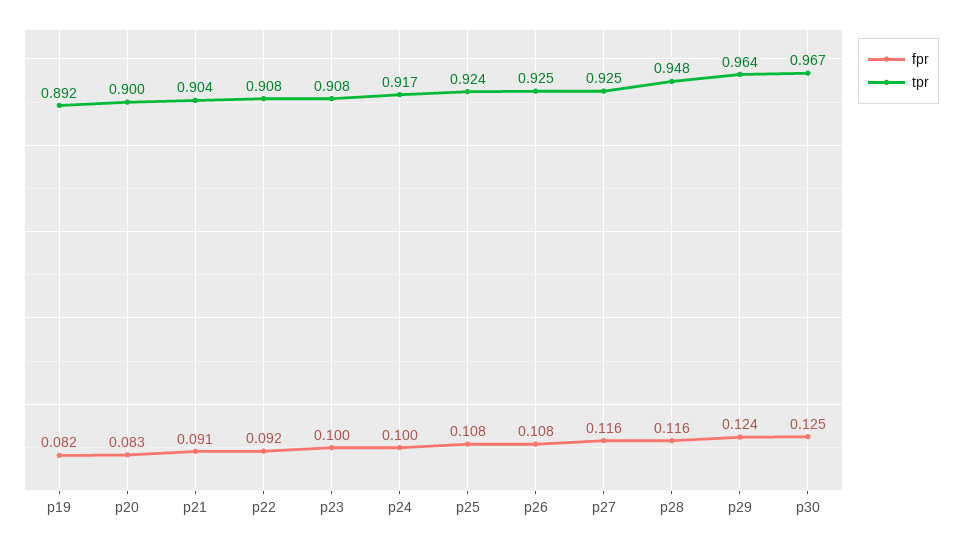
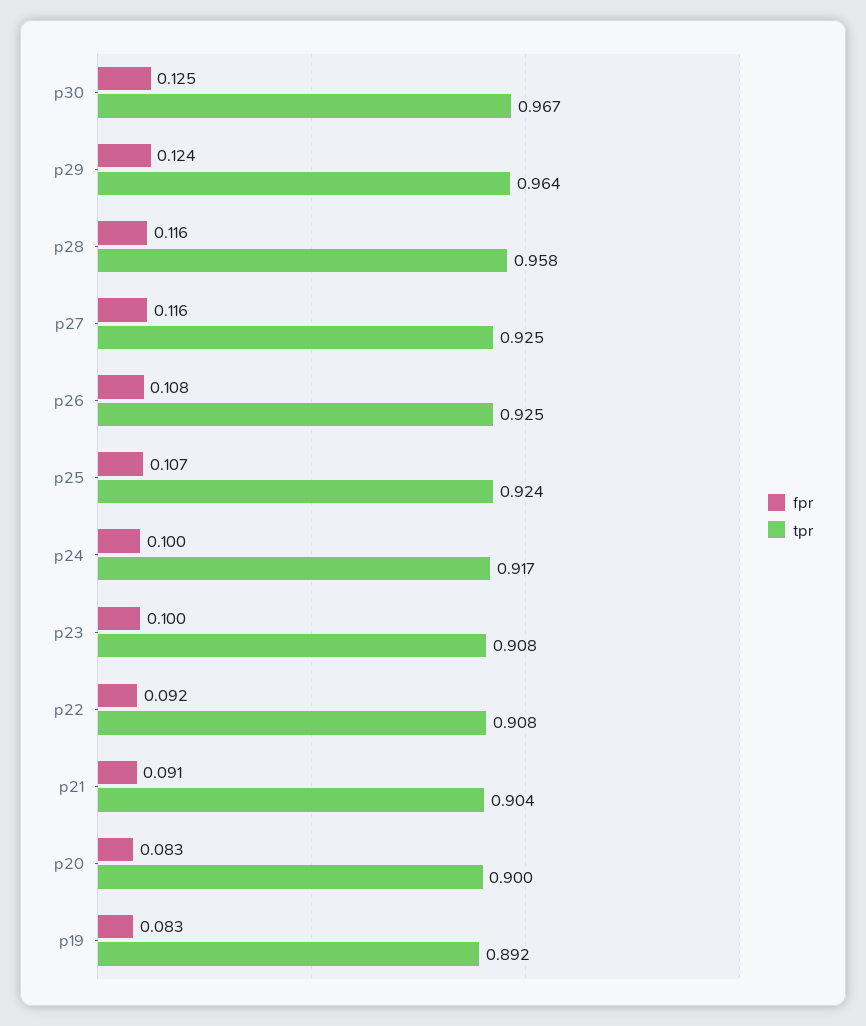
fpr, p19: 0.082 -> 0.083
fpr, p25: 0.108 -> 0.107
tpr, p28: 0.948 -> 0.958

